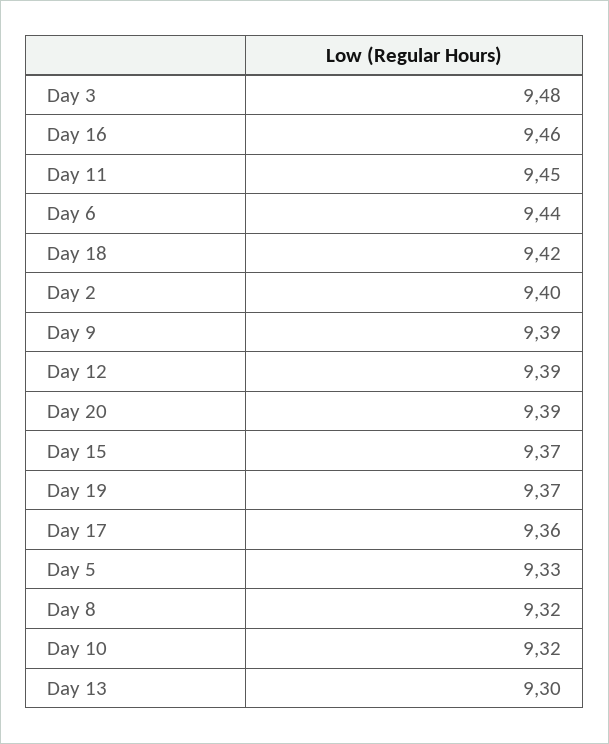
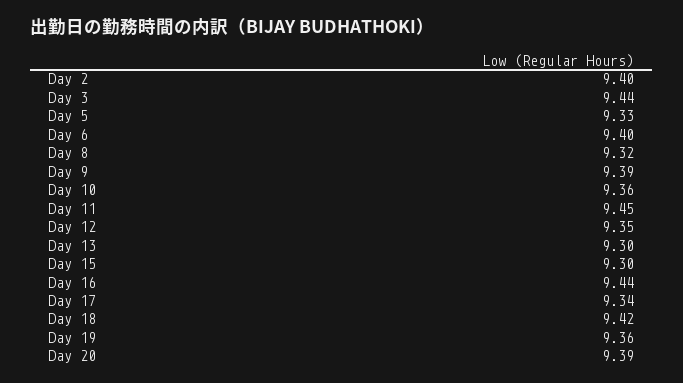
Day 3: 9.48 -> 9.44
Day 16: 9.46 -> 9.44
Day 6: 9.44 -> 9.4
Day 12: 9.39 -> 9.35
Day 15: 9.37 -> 9.3
Day 19: 9.37 -> 9.36
Day 17: 9.36 -> 9.34
Day 10: 9.32 -> 9.36

